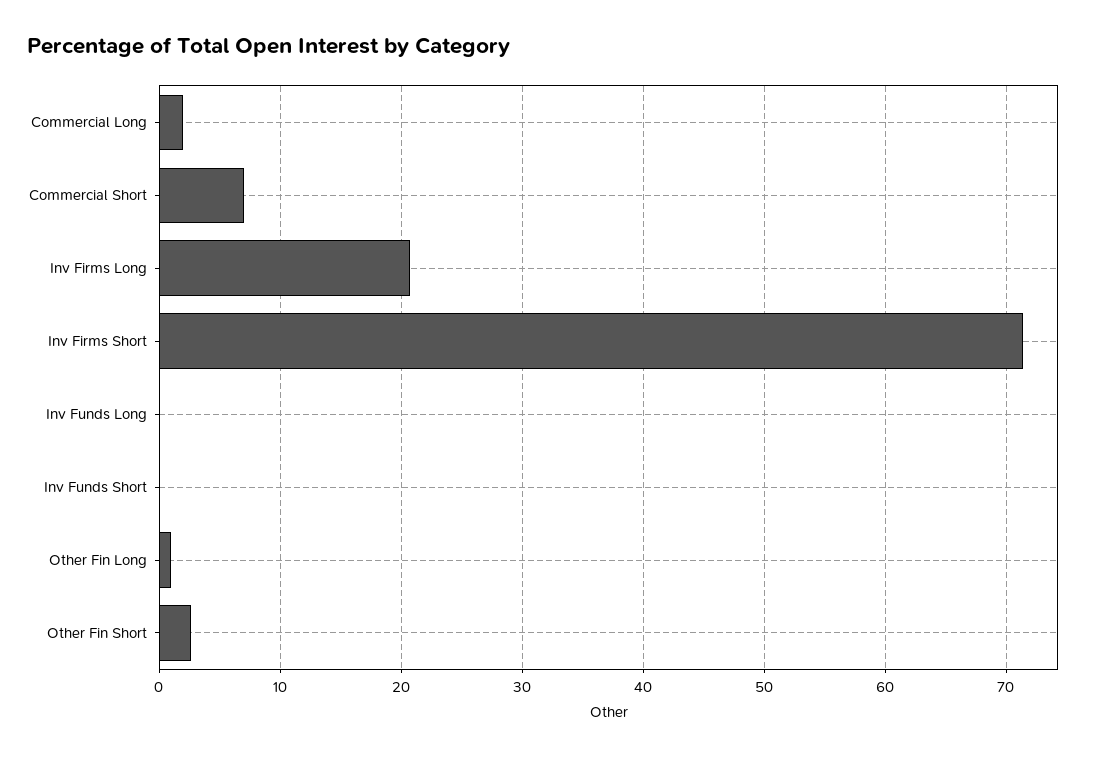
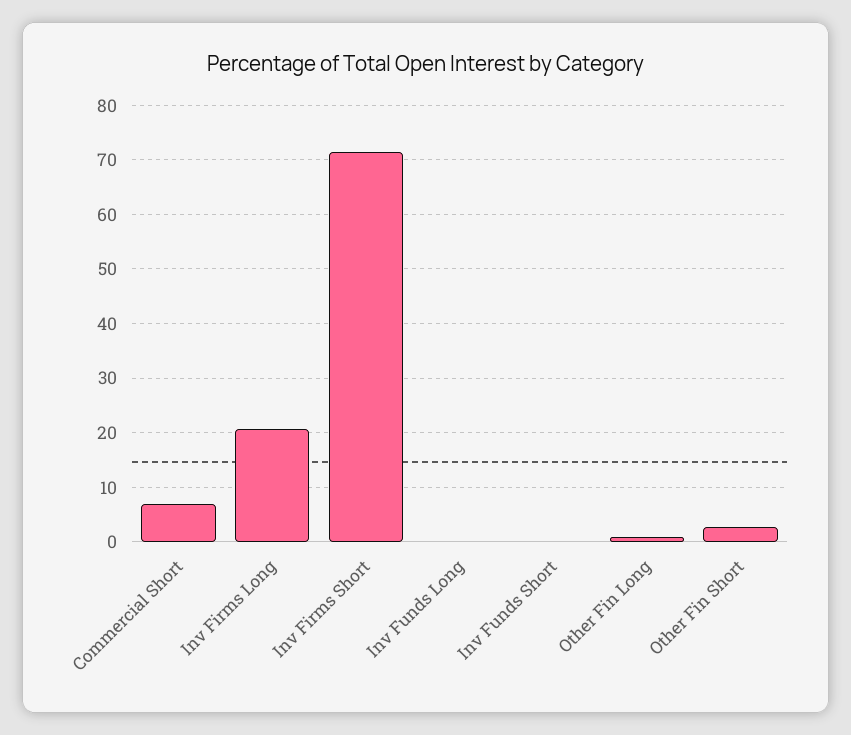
Commercial Long: 2 -> none

